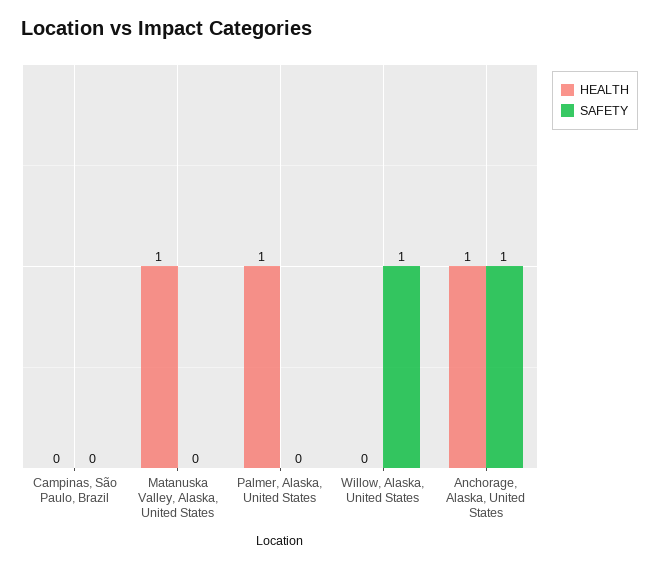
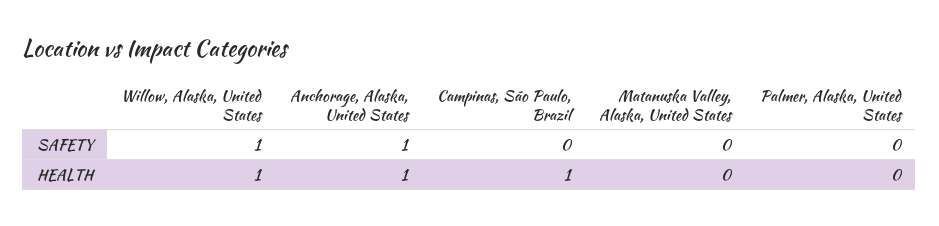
HEALTH, Campinas, São Paulo, Brazil: 0 -> 1
HEALTH, Matanuska Valley, Alaska, United States: 1 -> 0
HEALTH, Palmer, Alaska, United States: 1 -> 0
HEALTH, Willow, Alaska, United States: 0 -> 1

